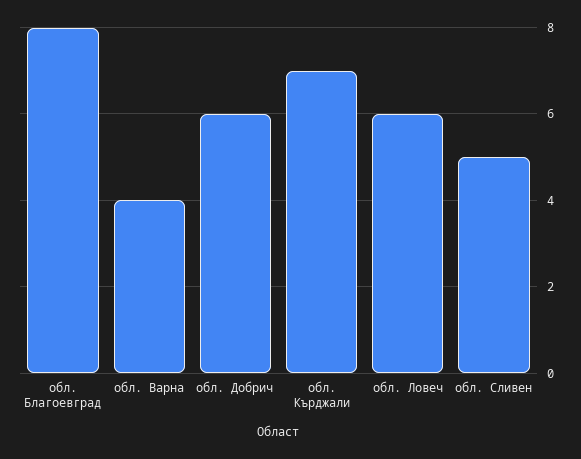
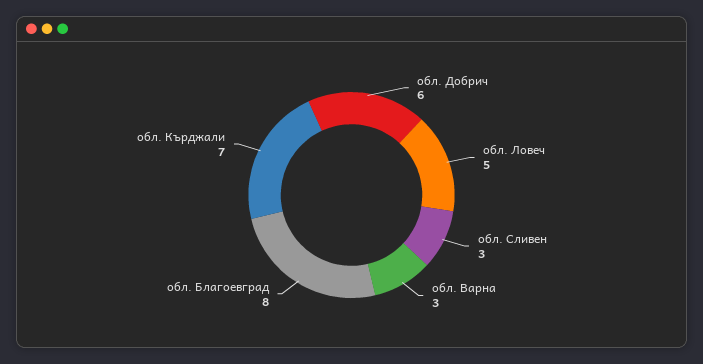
обл. Варна: 4 -> 3
обл. Ловеч: 6 -> 5
обл. Сливен: 5 -> 3

